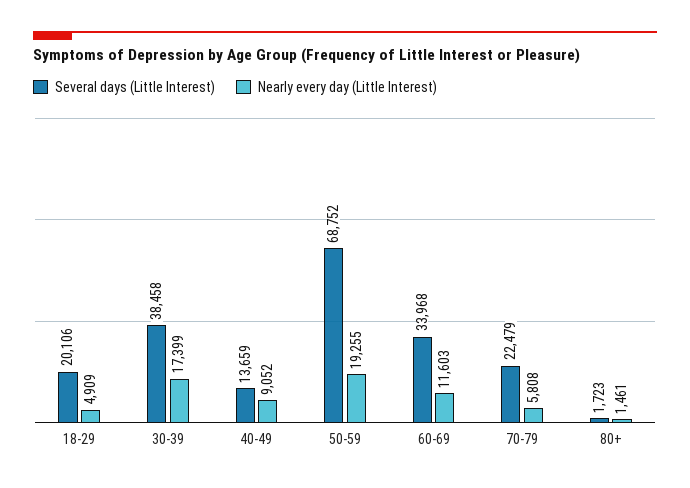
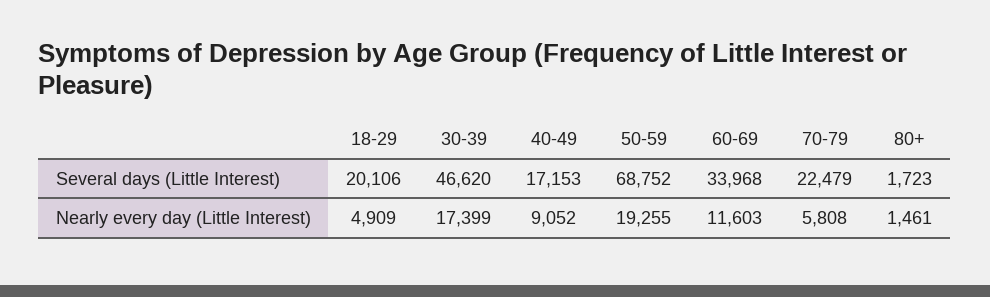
Several days (Little Interest), 30-39: 38458 -> 46620
Several days (Little Interest), 40-49: 13659 -> 17153

